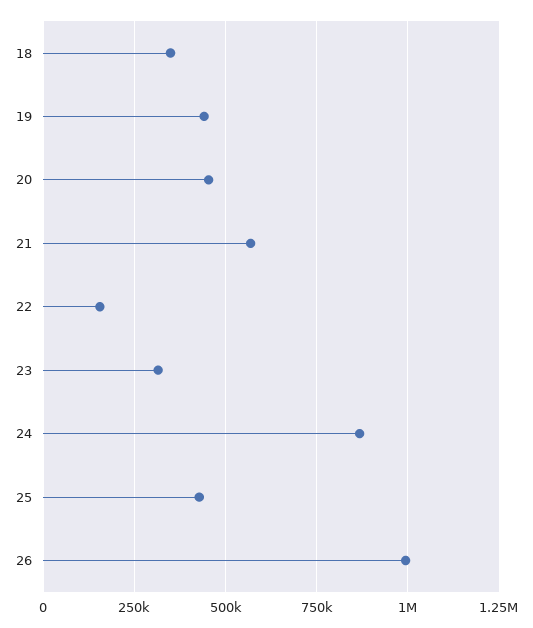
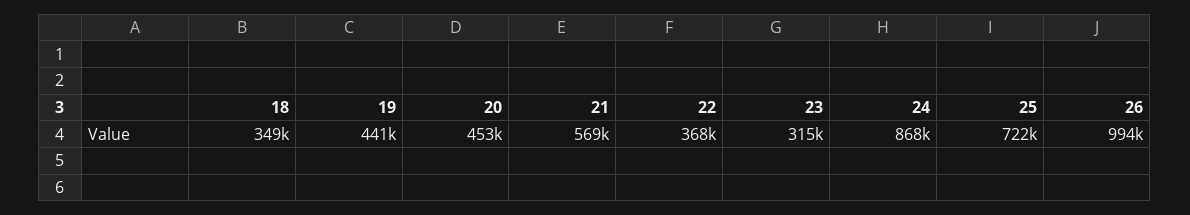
22: 150000 -> 368000
25: 425000 -> 722000

